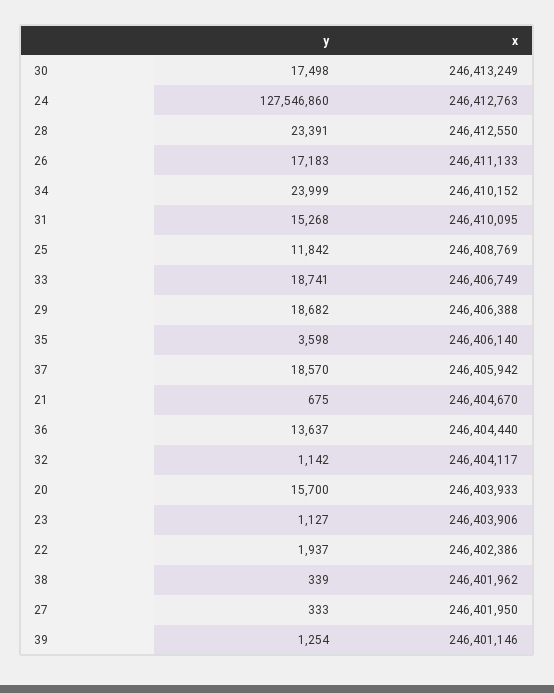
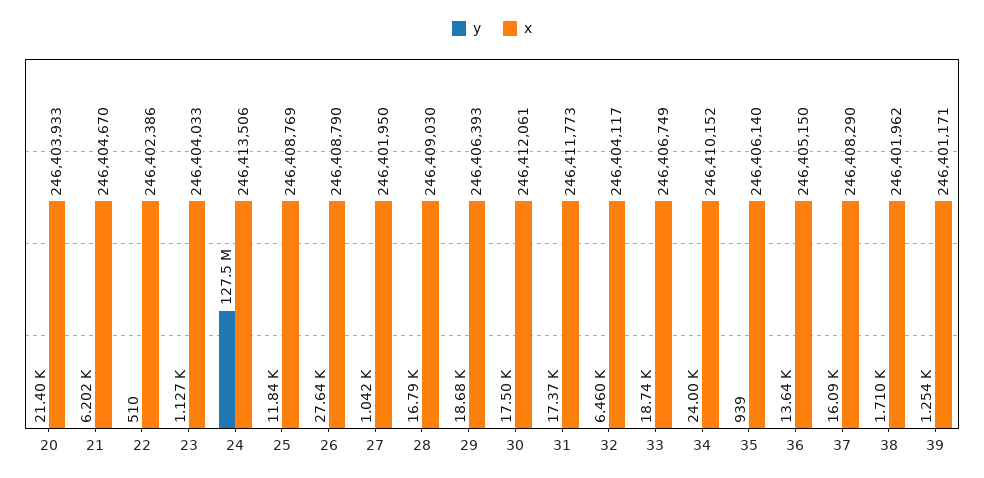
x, 30: 246413249 -> 246412061
x, 24: 246412763 -> 246413506
y, 28: 23391 -> 16790
x, 28: 246412550 -> 246409030
y, 26: 17183 -> 27640
x, 26: 246411133 -> 246408790
y, 31: 15268 -> 17370
x, 31: 246410095 -> 246411773
x, 29: 246406388 -> 246406393
y, 35: 3598 -> 939
y, 37: 18570 -> 16090
x, 37: 246405942 -> 246408290
y, 21: 675 -> 6202
x, 36: 246404440 -> 246405150
y, 32: 1142 -> 6460
y, 20: 15700 -> 21400
x, 23: 246403906 -> 246404033
y, 22: 1937 -> 510
y, 38: 339 -> 1710
y, 27: 333 -> 1042
x, 39: 246401146 -> 246401171

